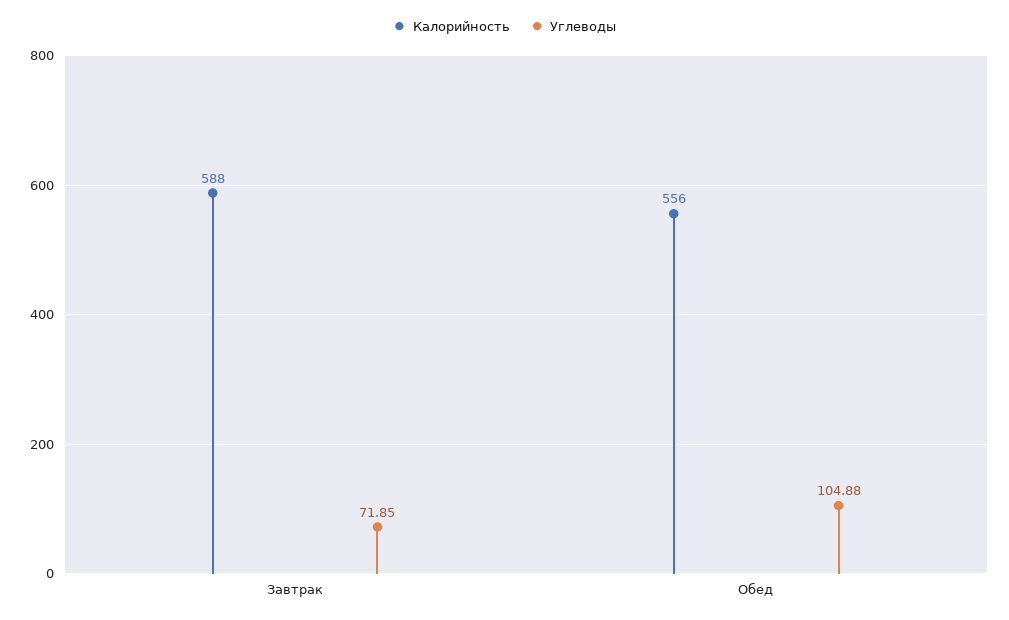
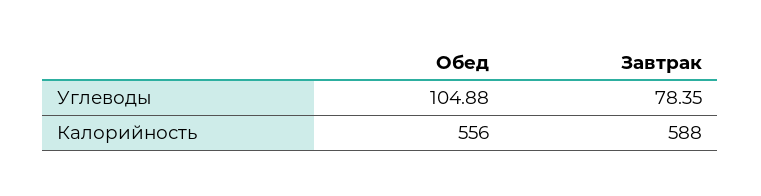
Углеводы, Завтрак: 71.85 -> 78.35

